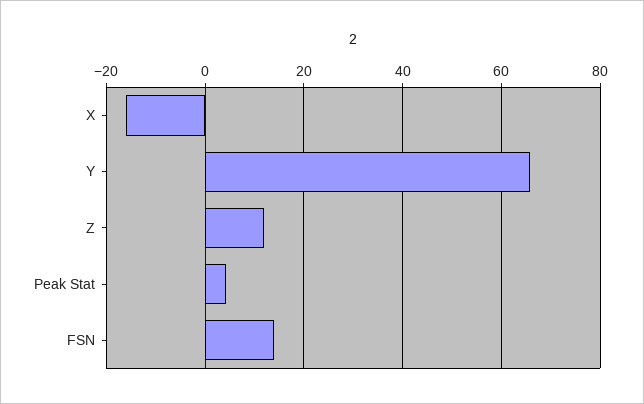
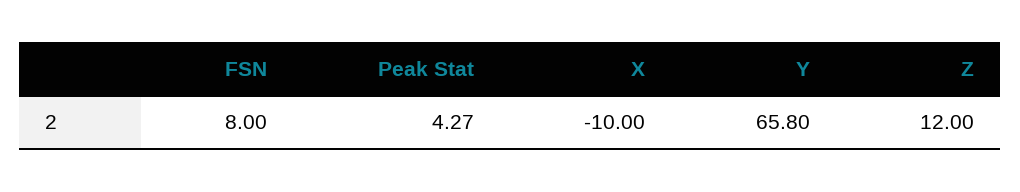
X: -16 -> -10
FSN: 14 -> 8

